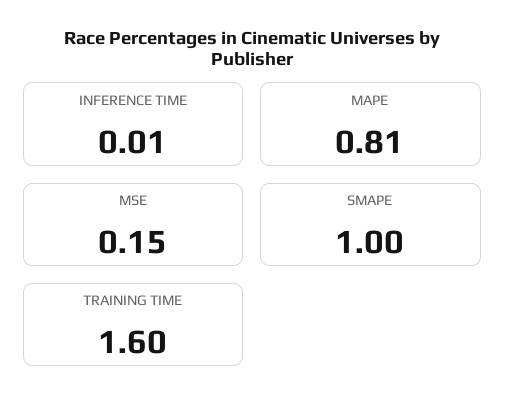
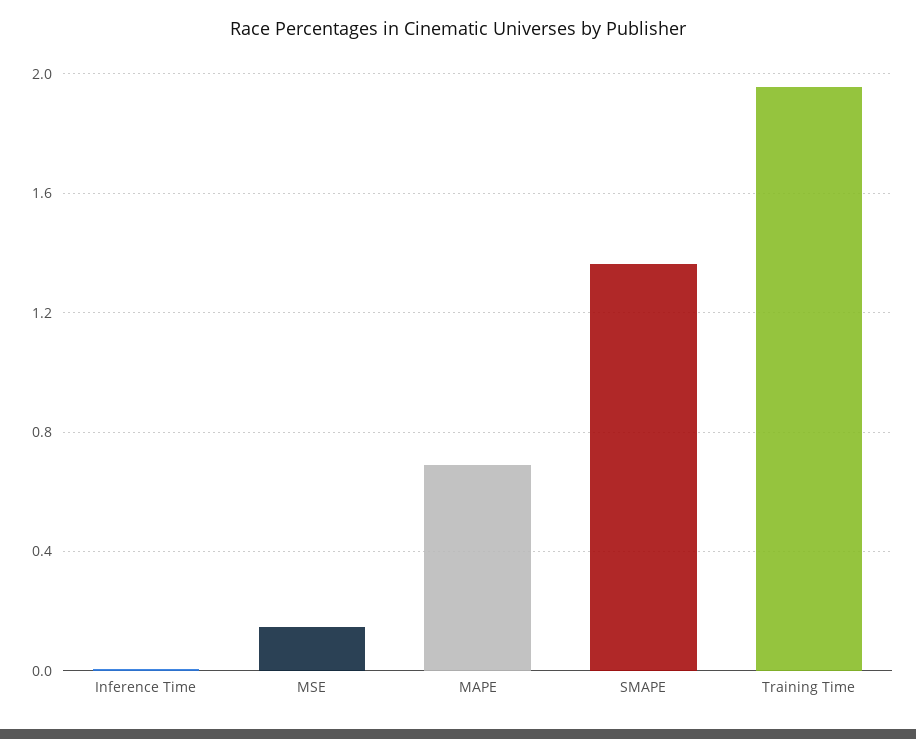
MAPE: 0.81 -> 0.7
SMAPE: 1 -> 1.35
TRAINING TIME: 1.6 -> 1.95

